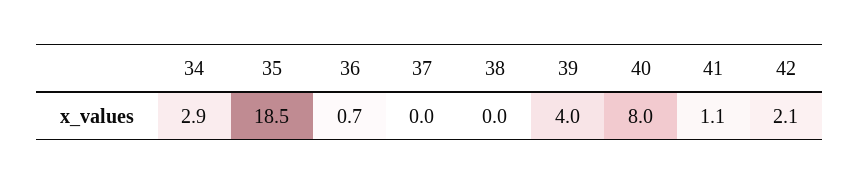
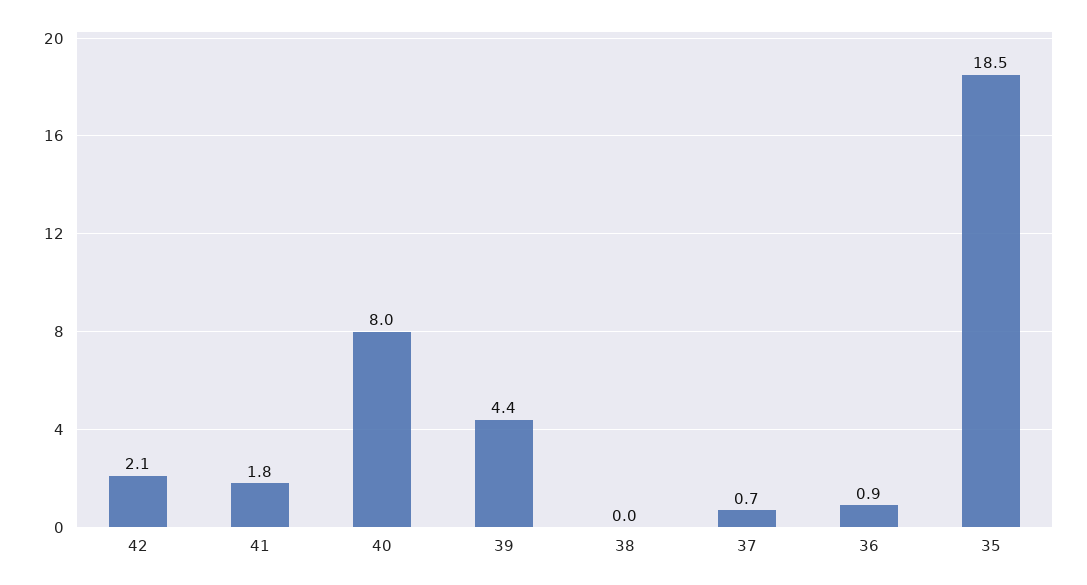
34: 2.9 -> none
36: 0.7 -> 0.9
37: 0 -> 0.7
39: 4 -> 4.4
41: 1.1 -> 1.8

